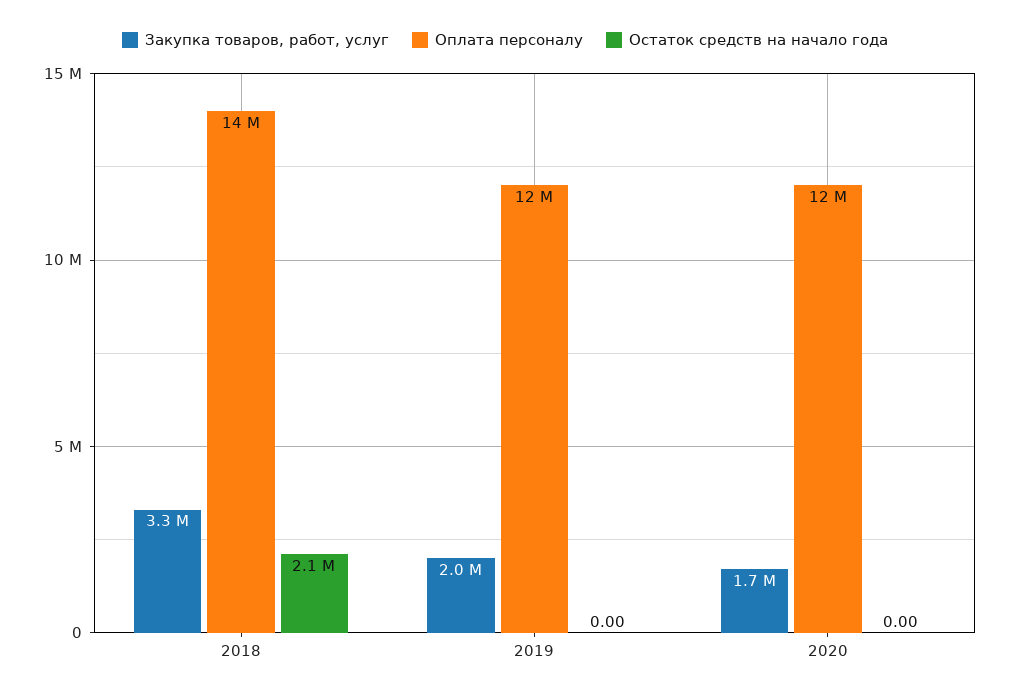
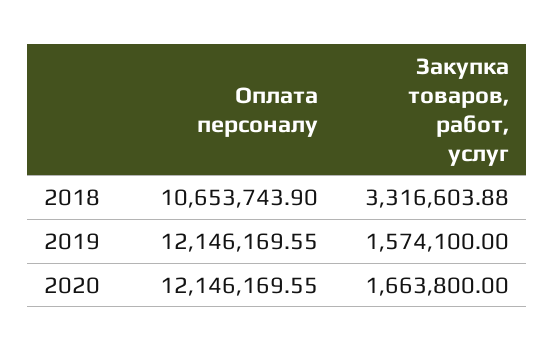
Оплата персоналу, 2018: 14000000 -> 10653743.9
Остаток средств на начало года, 2018: 2100000 -> none
Закупка товаров, работ, услуг, 2019: 2000000 -> 1574100
Остаток средств на начало года, 2019: 0 -> none
Остаток средств на начало года, 2020: 0 -> none

